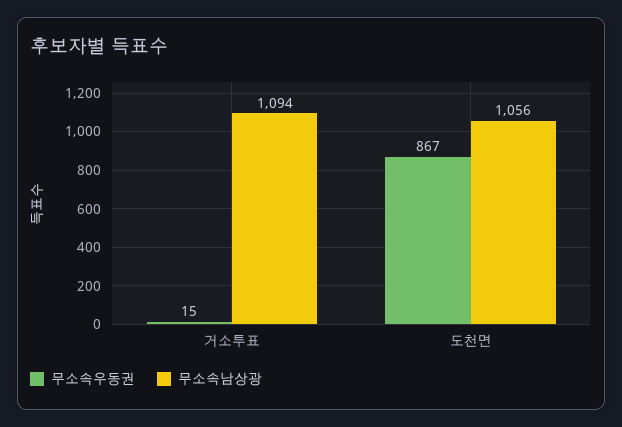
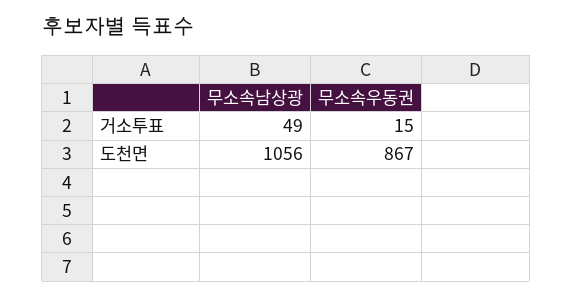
무소속남상광, 거소투표: 1094 -> 49

